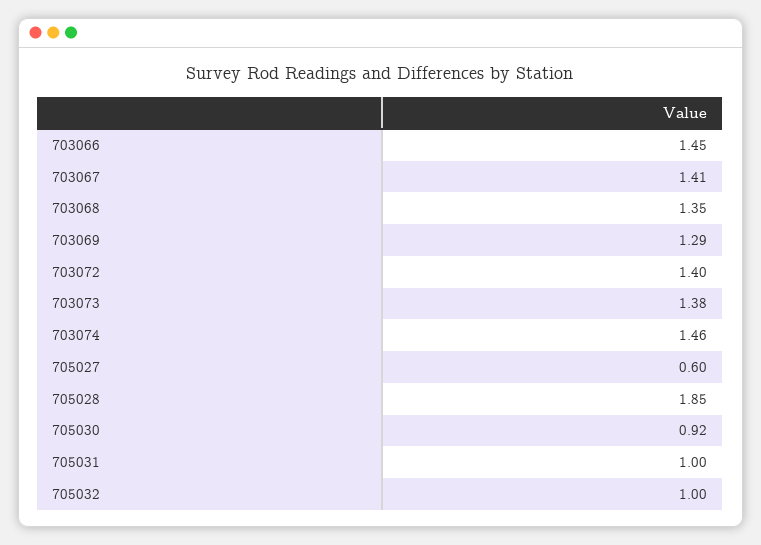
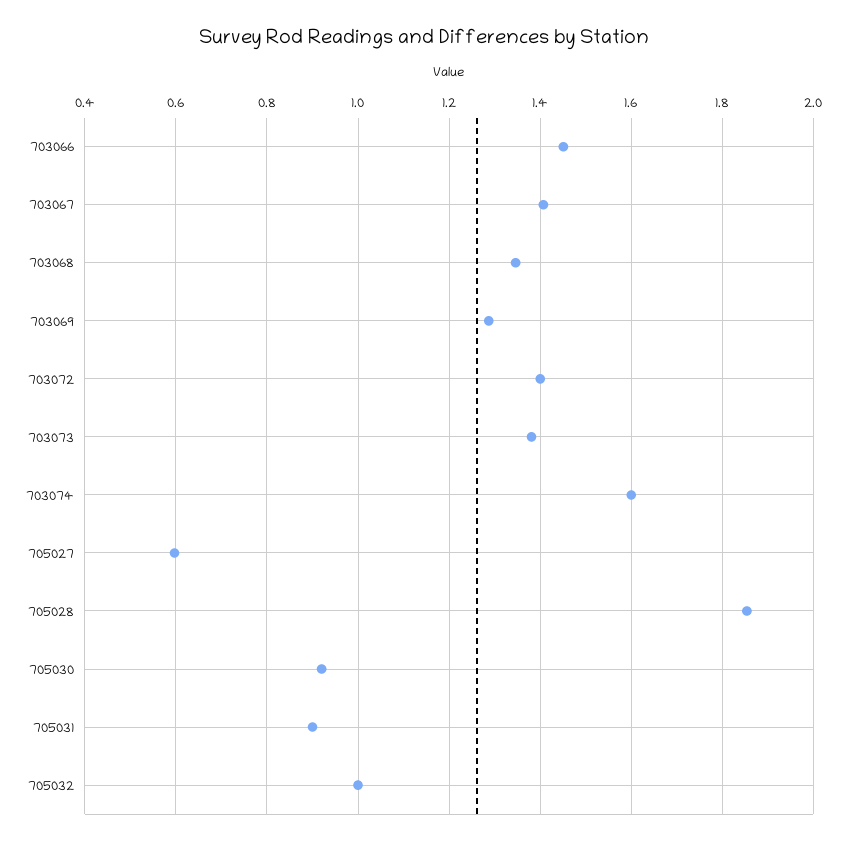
703074: 1.46 -> 1.6
705031: 1 -> 0.9

